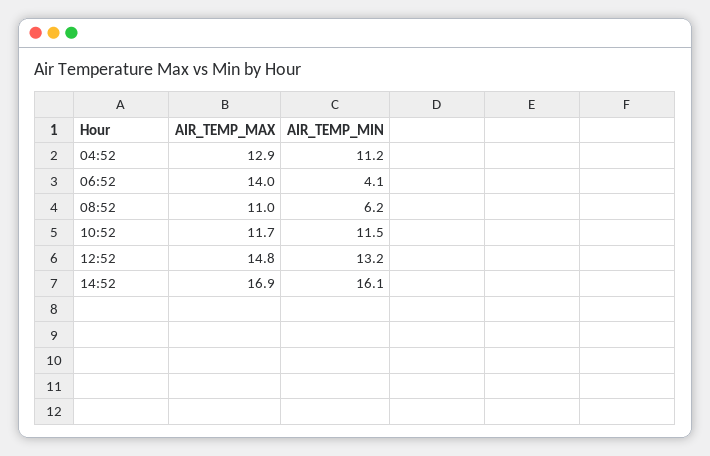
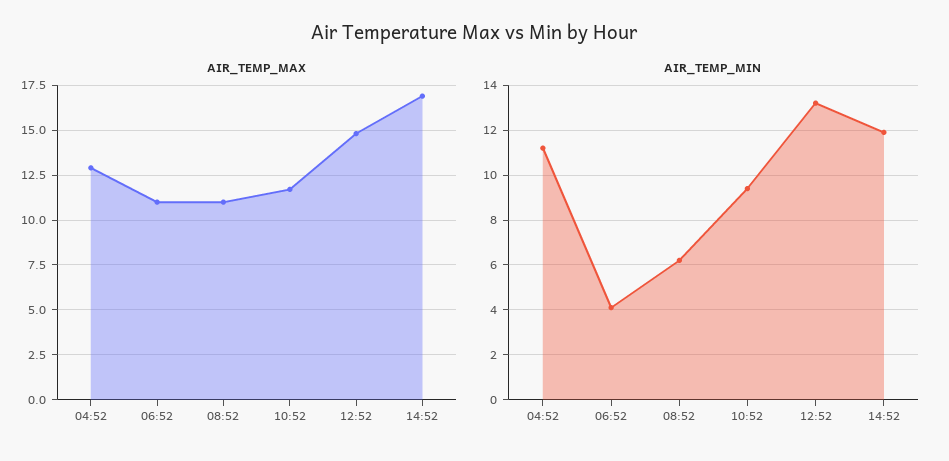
AIR_TEMP_MAX, 06:52: 14 -> 11
AIR_TEMP_MIN, 10:52: 11.5 -> 9.5
AIR_TEMP_MIN, 14:52: 16.1 -> 12

